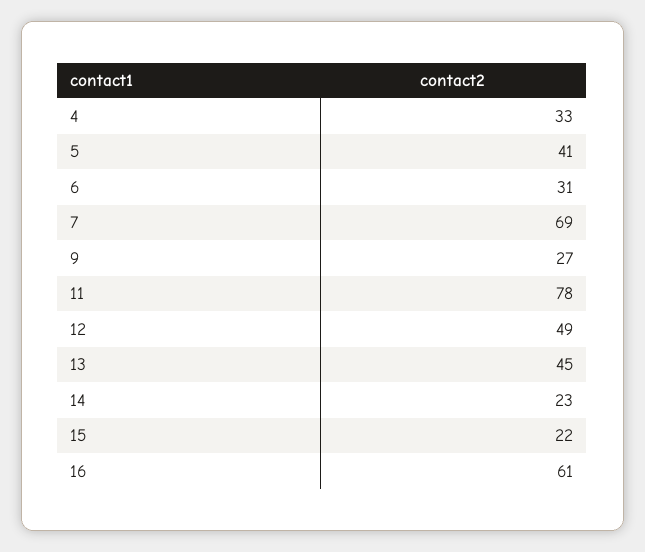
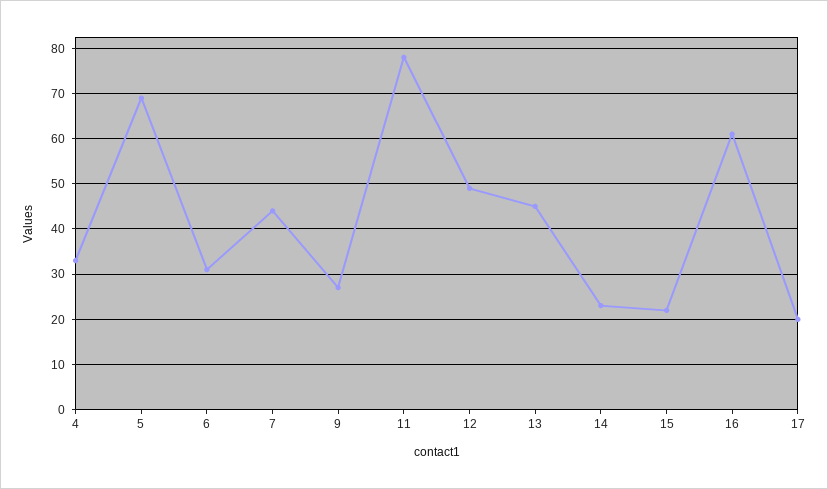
5: 41 -> 70
7: 69 -> 45
17: none -> 20

